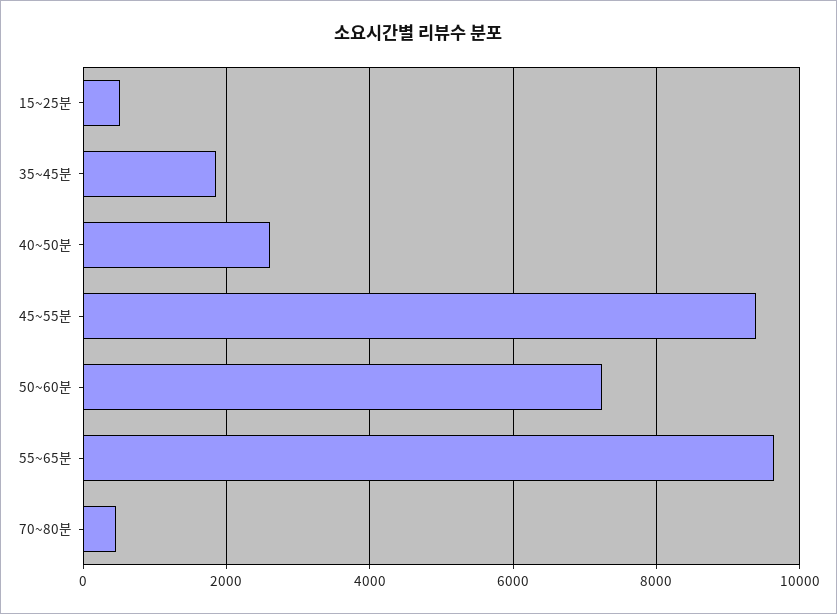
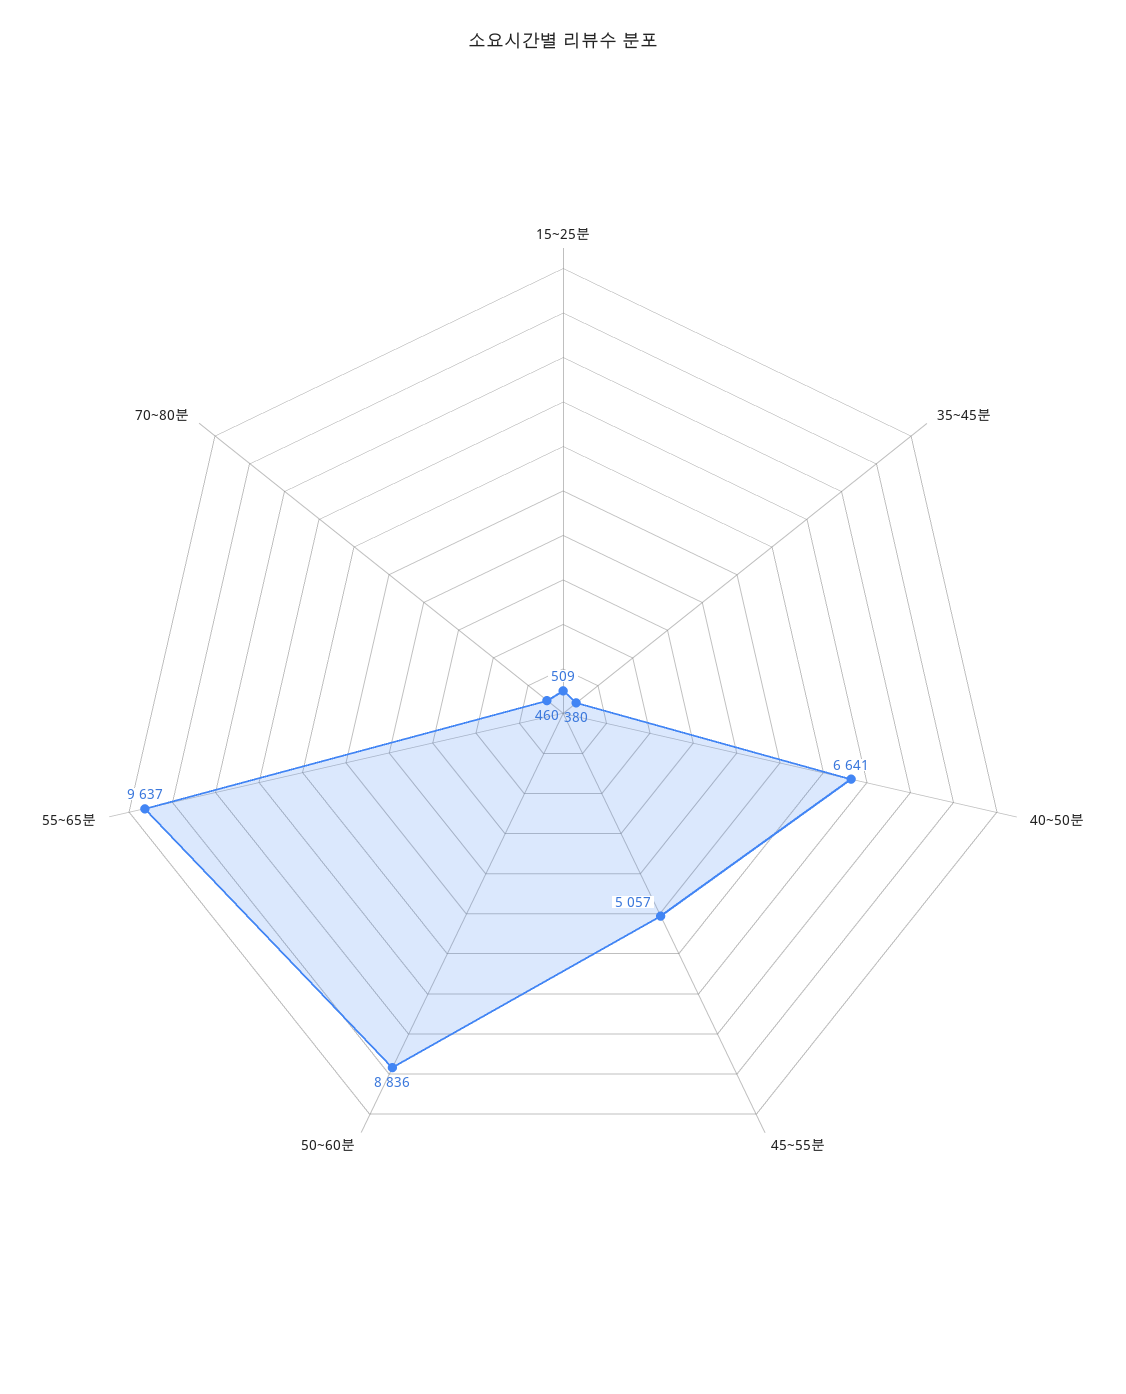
35~45분: 1800 -> 380
40~50분: 2600 -> 6641
45~55분: 9400 -> 5057
50~60분: 7200 -> 8836

